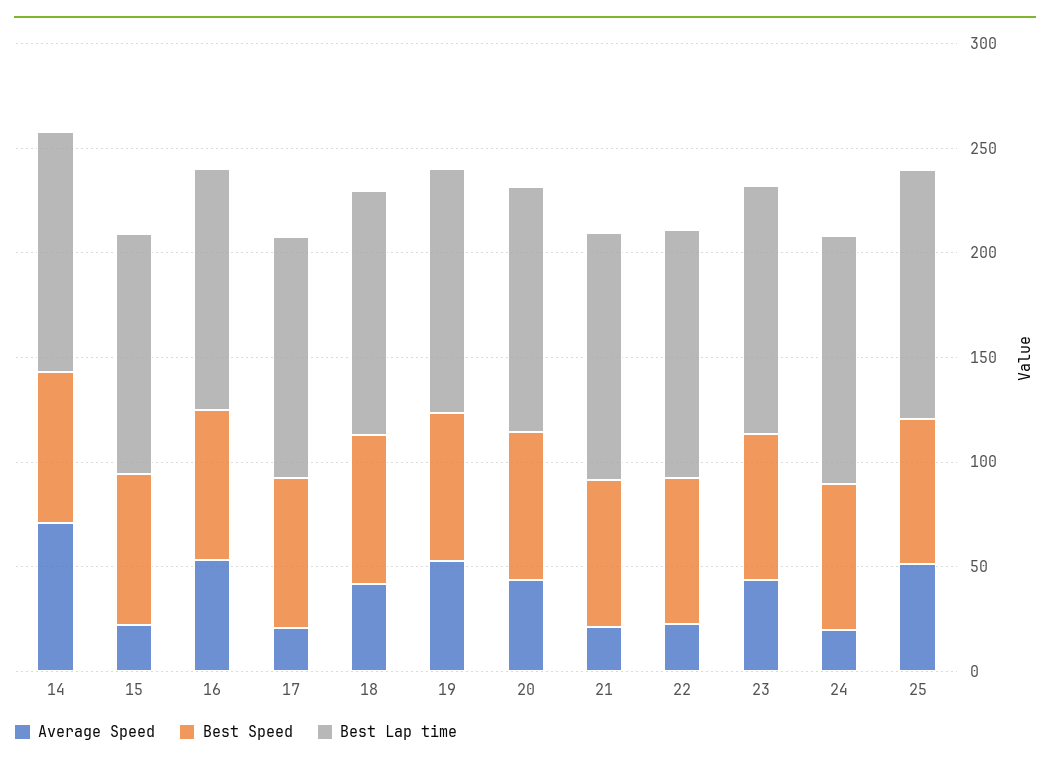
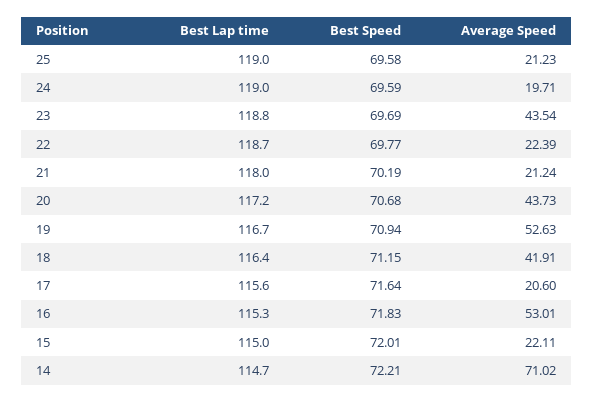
Average Speed, 25: 50 -> 21.23

